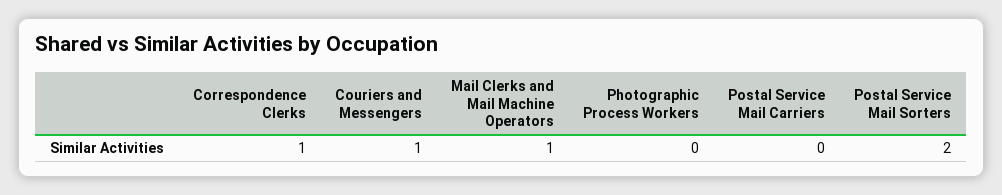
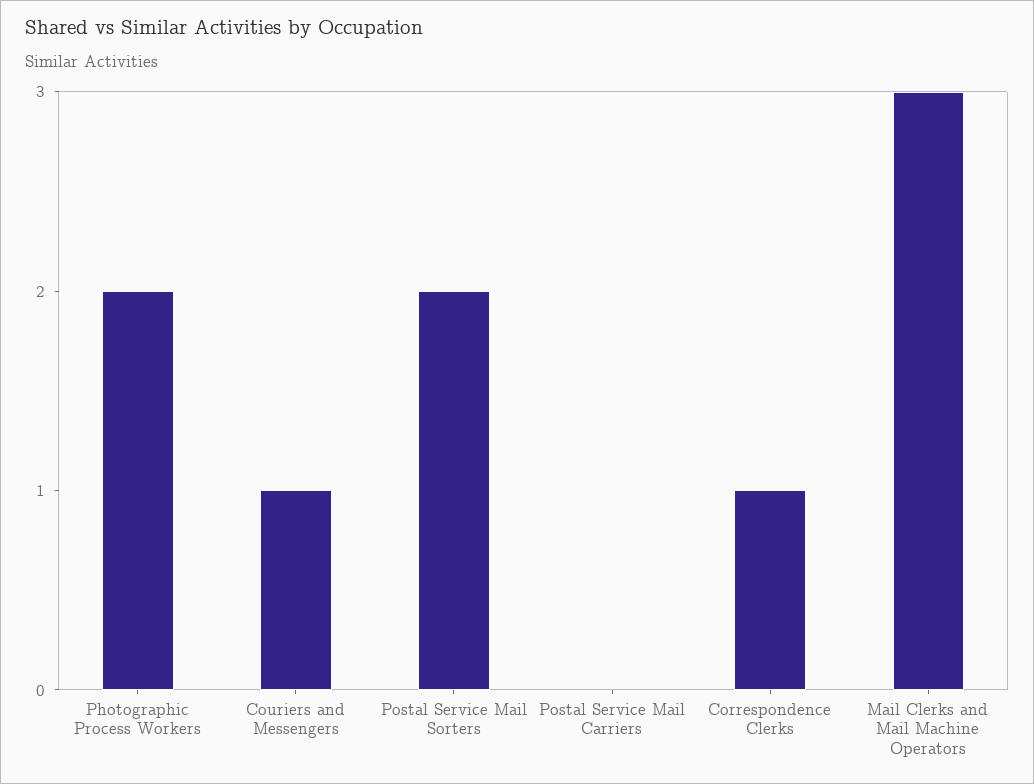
Mail Clerks and Mail Machine Operators: 1 -> 3
Photographic Process Workers: 0 -> 2

